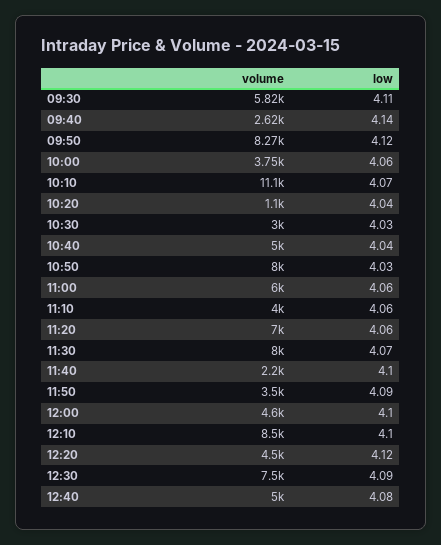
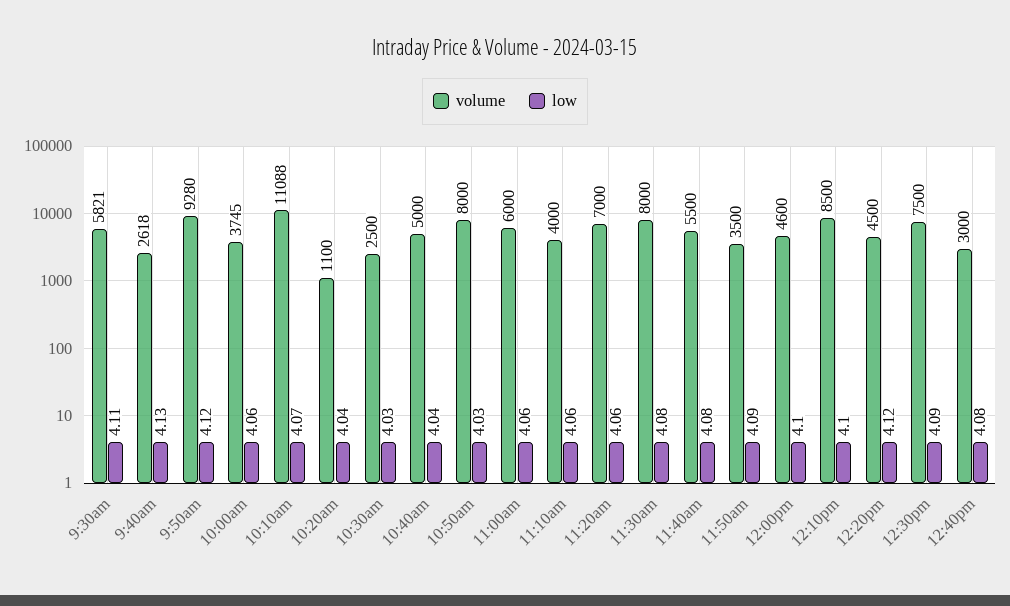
low, 09:40: 4.14 -> 4.13
volume, 09:50: 8270 -> 9280
volume, 10:30: 3000 -> 2500
low, 11:30: 4.07 -> 4.08
volume, 11:40: 2200 -> 5500
low, 11:40: 4.1 -> 4.08
volume, 12:40: 5000 -> 3000

